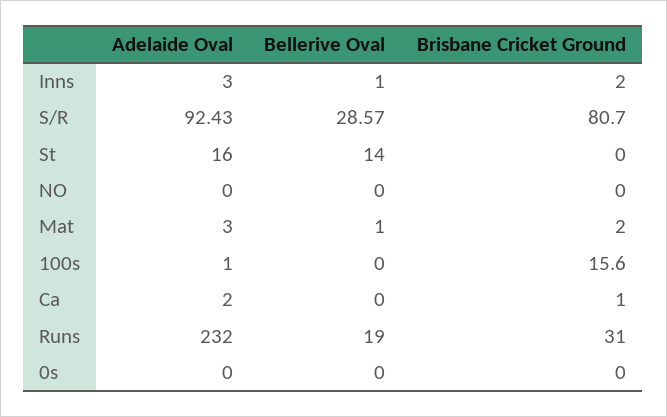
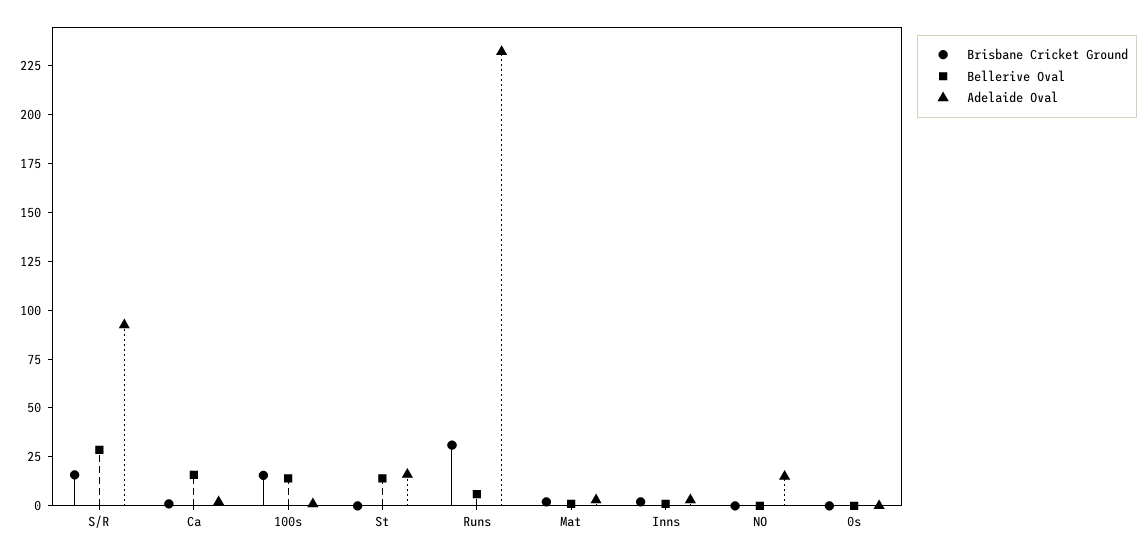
Brisbane Cricket Ground, S/R: 80.7 -> 15
Adelaide Oval, NO: 0 -> 15
Bellerive Oval, 100s: 0 -> 15
Bellerive Oval, Ca: 0 -> 15
Bellerive Oval, Runs: 19 -> 5

